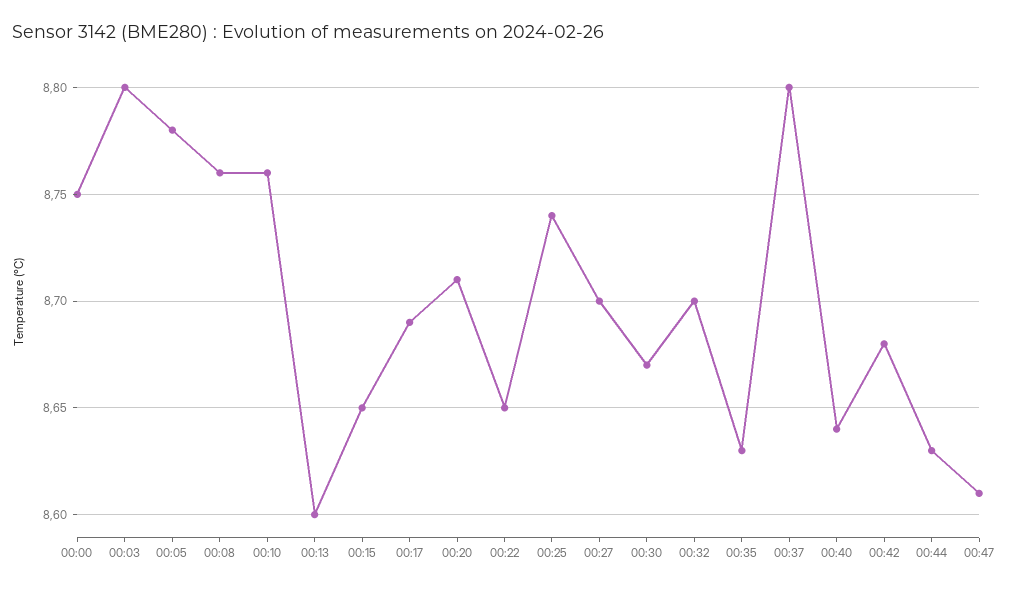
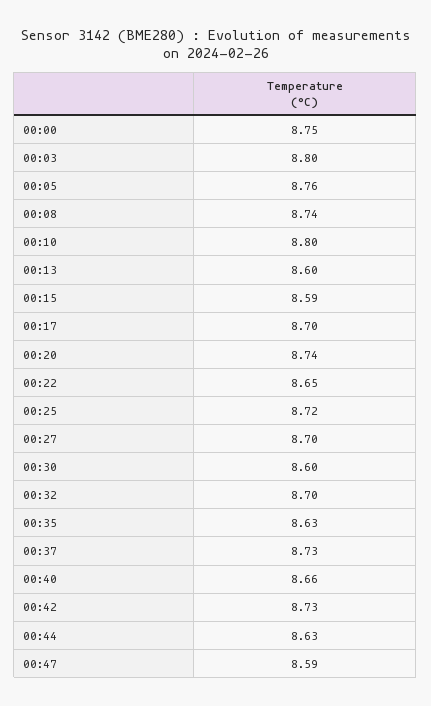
00:05: 8.78 -> 8.76
00:08: 8.76 -> 8.74
00:10: 8.76 -> 8.8
00:15: 8.65 -> 8.59
00:17: 8.69 -> 8.7
00:20: 8.71 -> 8.74
00:25: 8.74 -> 8.72
00:30: 8.67 -> 8.6
00:37: 8.8 -> 8.73
00:40: 8.64 -> 8.66
00:42: 8.68 -> 8.73
00:47: 8.61 -> 8.59

